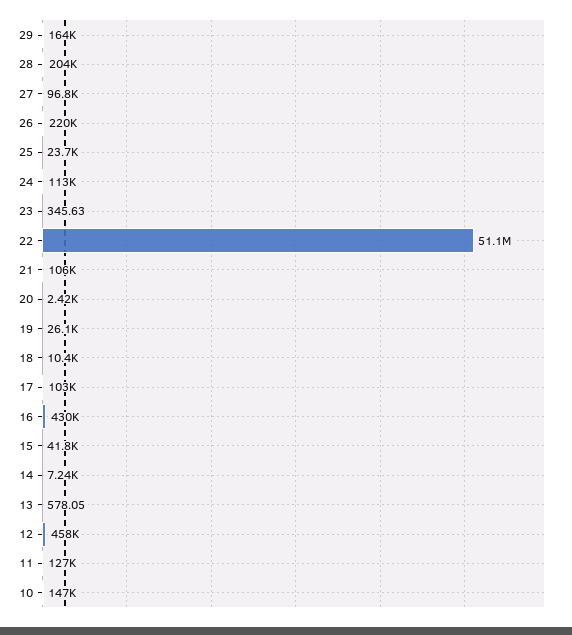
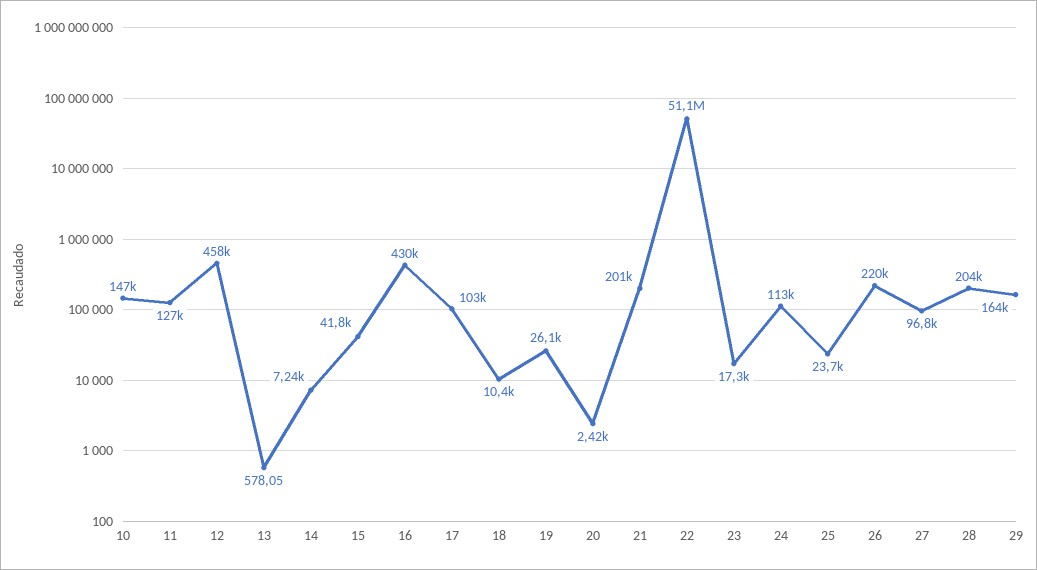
23: 345.63 -> 17300
21: 106000 -> 201000

